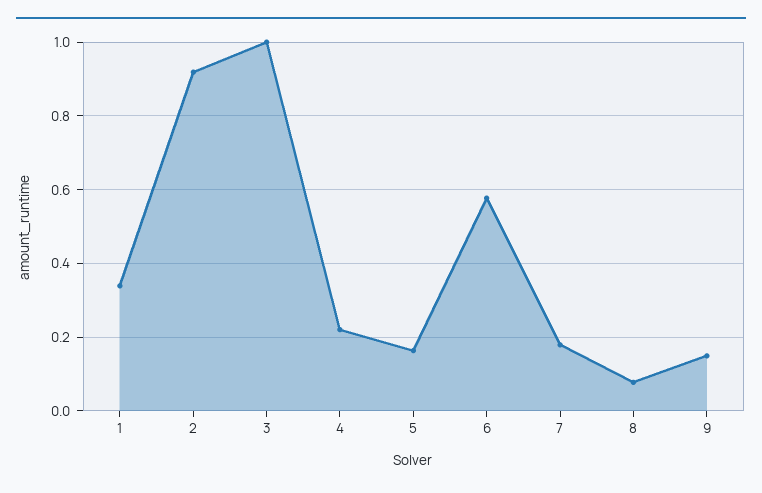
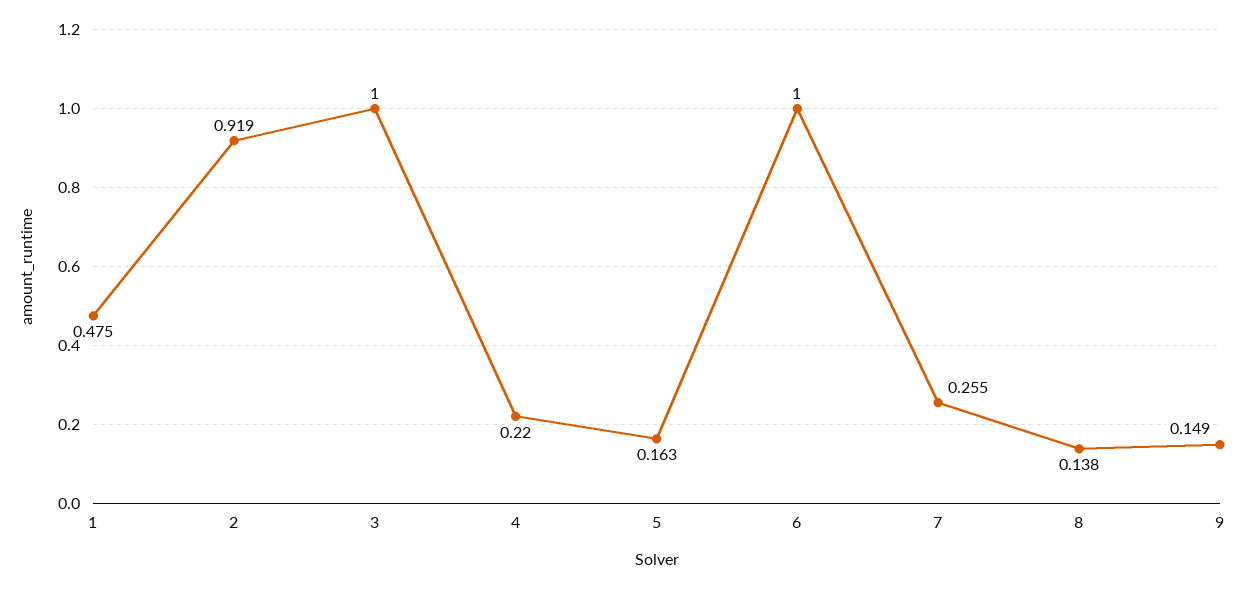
1: 0.34 -> 0.475
6: 0.58 -> 1
7: 0.18 -> 0.255
8: 0.08 -> 0.138

